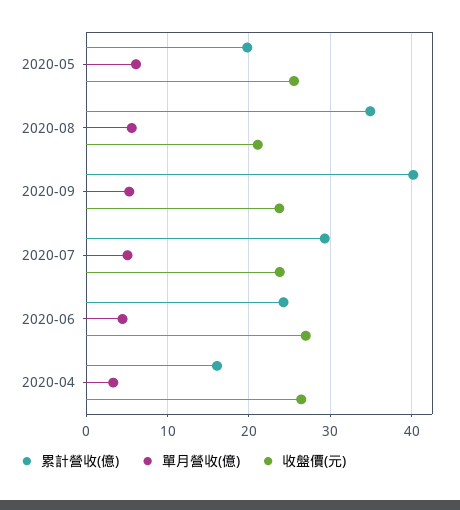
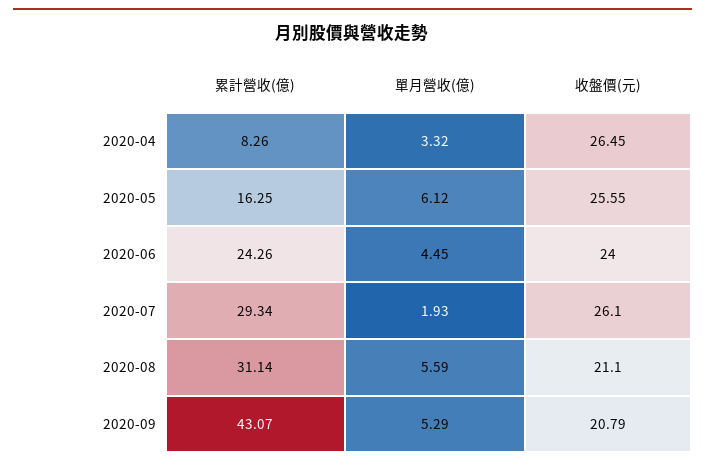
累計營收(億), 2020-05: 20 -> 16.25
累計營收(億), 2020-08: 35 -> 31.14
累計營收(億), 2020-09: 40 -> 43.07
收盤價(元), 2020-09: 24 -> 20.79
單月營收(億), 2020-07: 5 -> 1.93
收盤價(元), 2020-07: 24 -> 26.1
收盤價(元), 2020-06: 27 -> 24
累計營收(億), 2020-04: 16 -> 8.26

